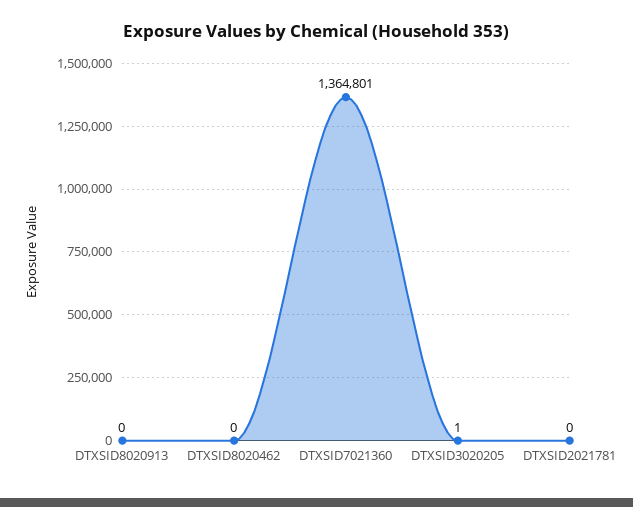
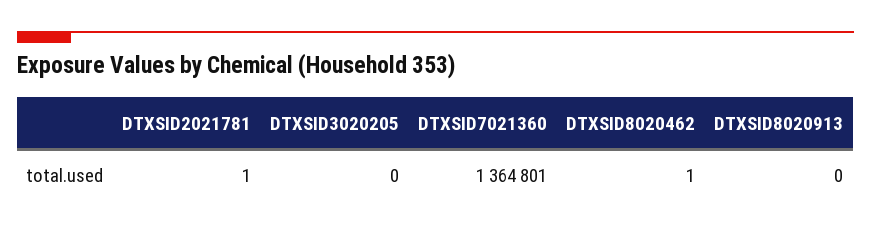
DTXSID8020462: 0 -> 1
DTXSID3020205: 1 -> 0
DTXSID2021781: 0 -> 1

